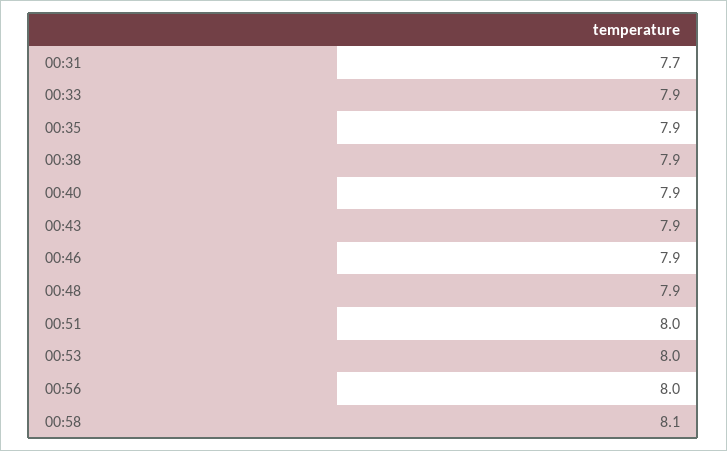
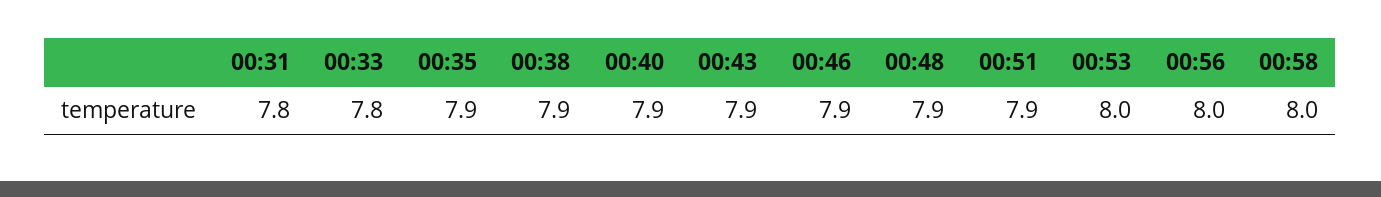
00:31: 7.7 -> 7.8
00:33: 7.9 -> 7.8
00:51: 8 -> 7.9
00:58: 8.1 -> 8

